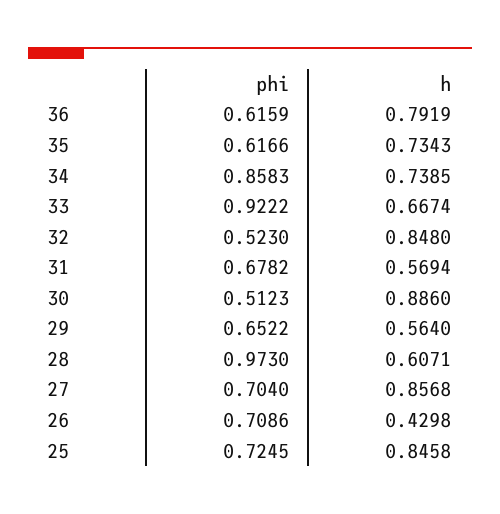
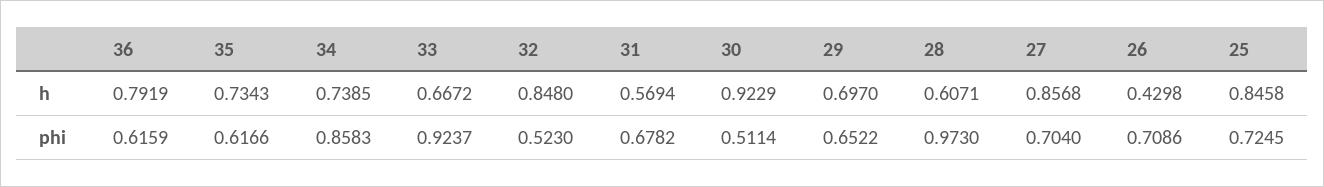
phi, 33: 0.9222 -> 0.9237
h, 33: 0.6674 -> 0.6672
phi, 30: 0.5123 -> 0.5114
h, 30: 0.886 -> 0.9229
h, 29: 0.564 -> 0.697

